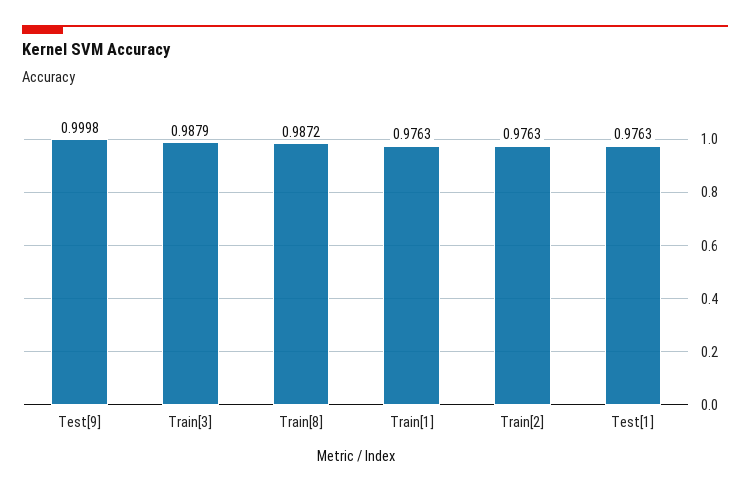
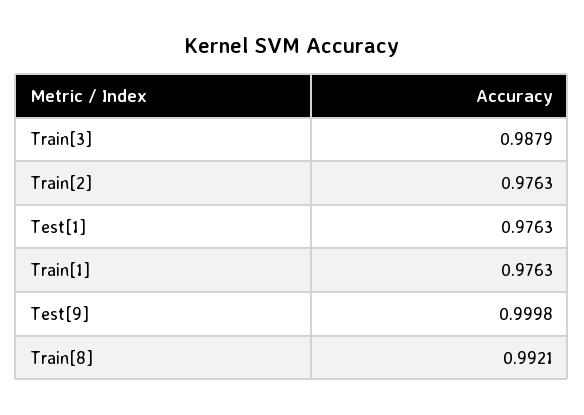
Train[8]: 0.9872 -> 0.9921

